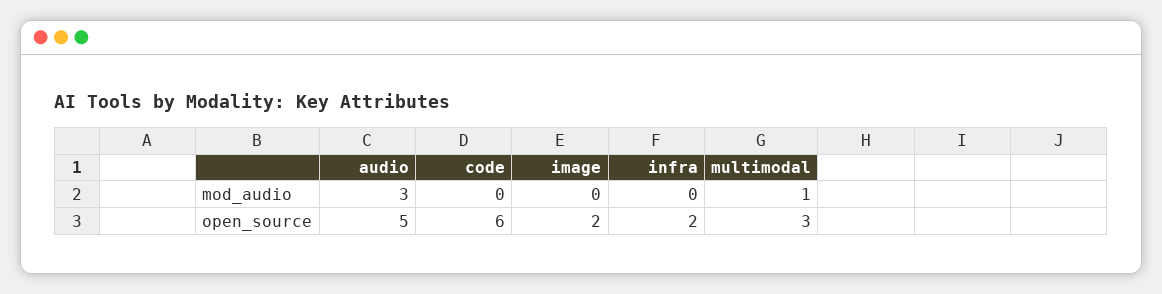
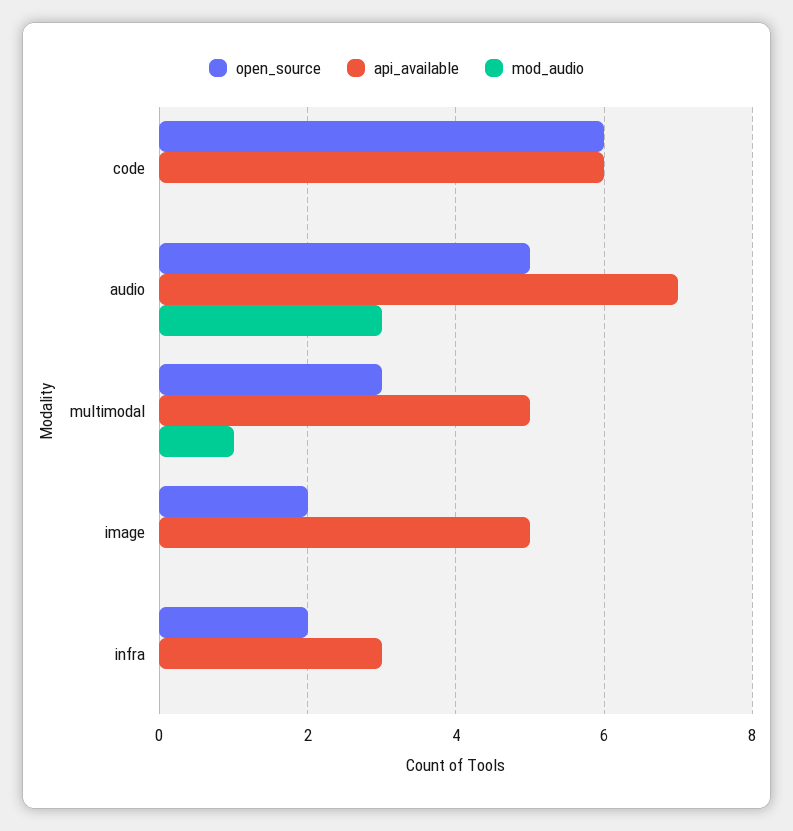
api_available, code: none -> 6
api_available, audio: none -> 7
api_available, multimodal: none -> 5
api_available, image: none -> 5
api_available, infra: none -> 3

